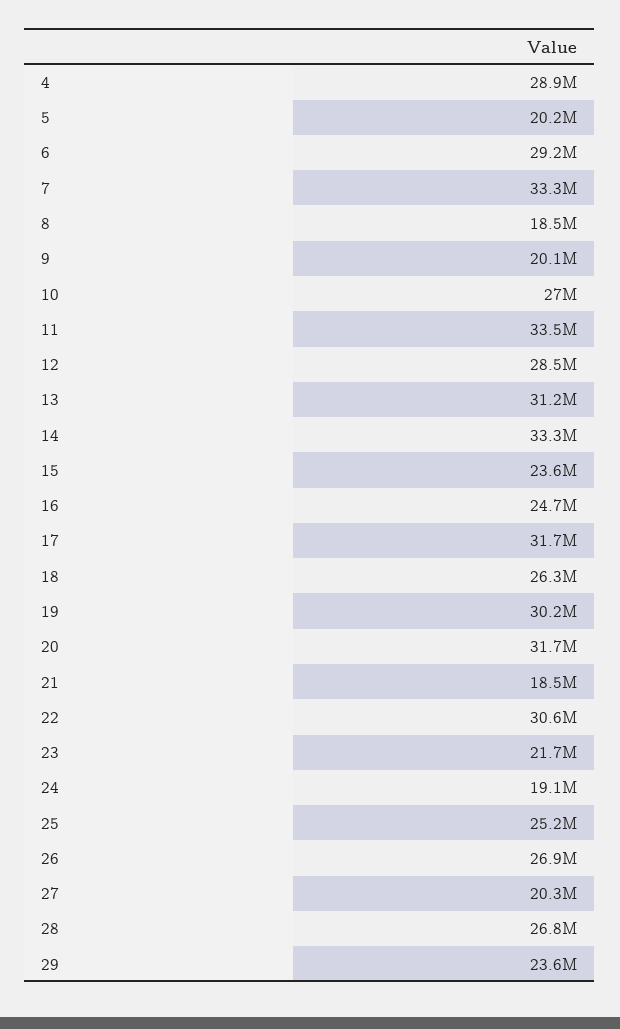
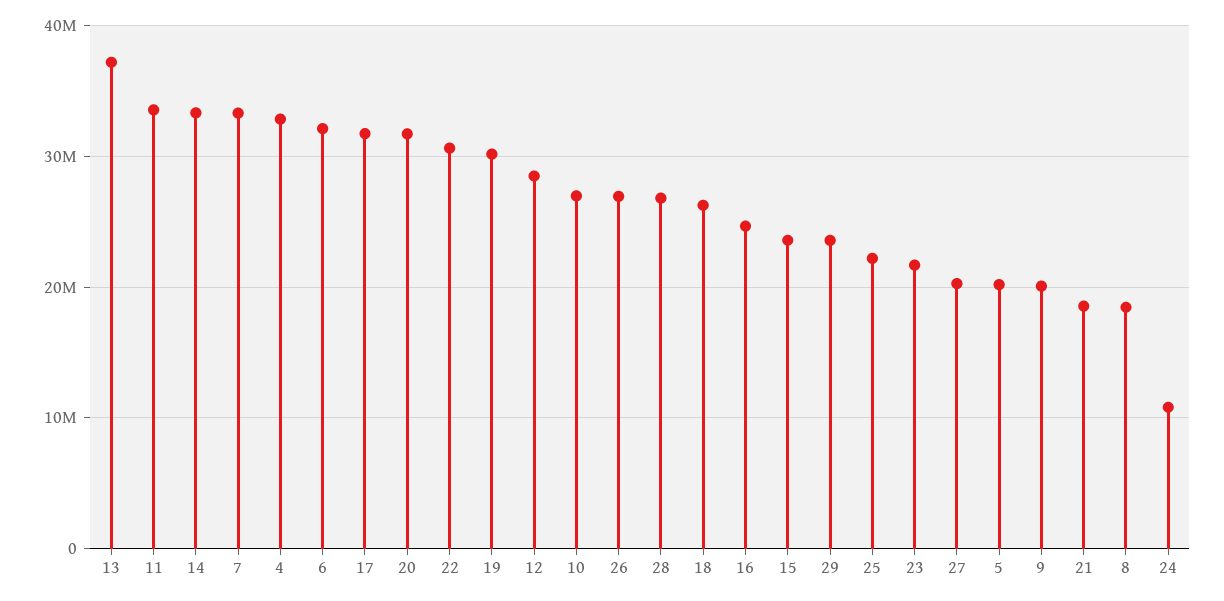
4: 28900000 -> 33000000
6: 29200000 -> 32000000
13: 31200000 -> 37000000
24: 19100000 -> 11000000
25: 25200000 -> 22000000

